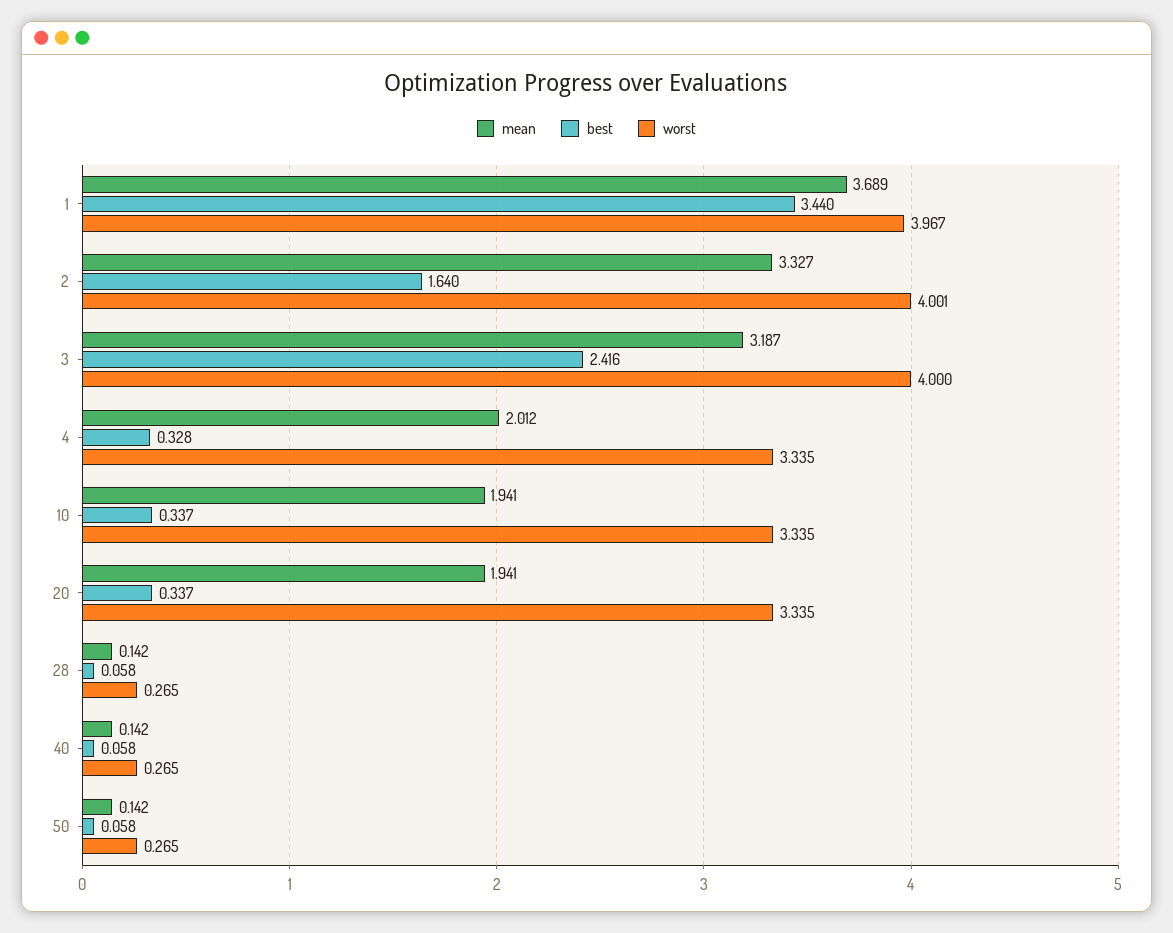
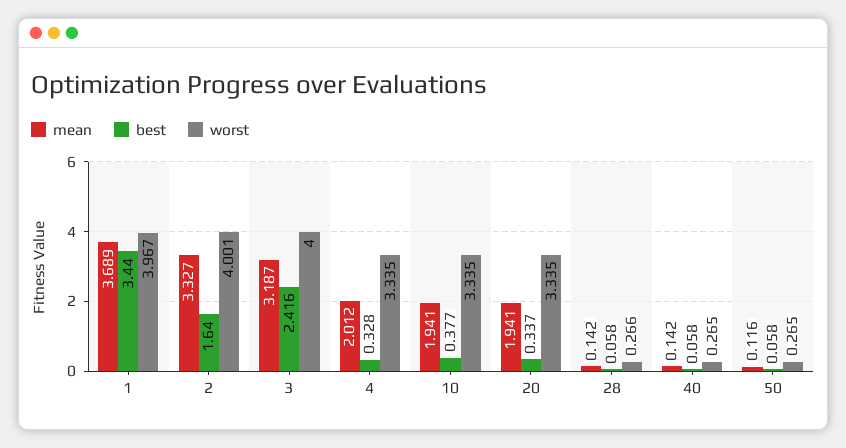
best, 10: 0.337 -> 0.377
worst, 28: 0.265 -> 0.266
mean, 50: 0.142 -> 0.116

